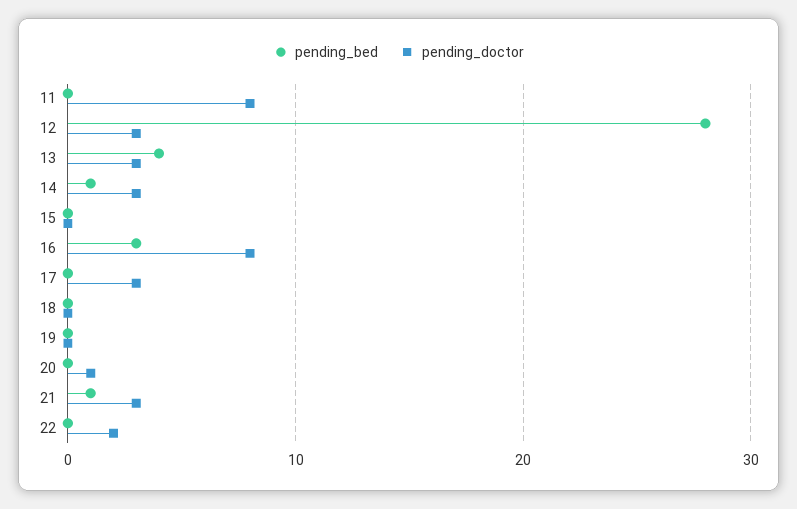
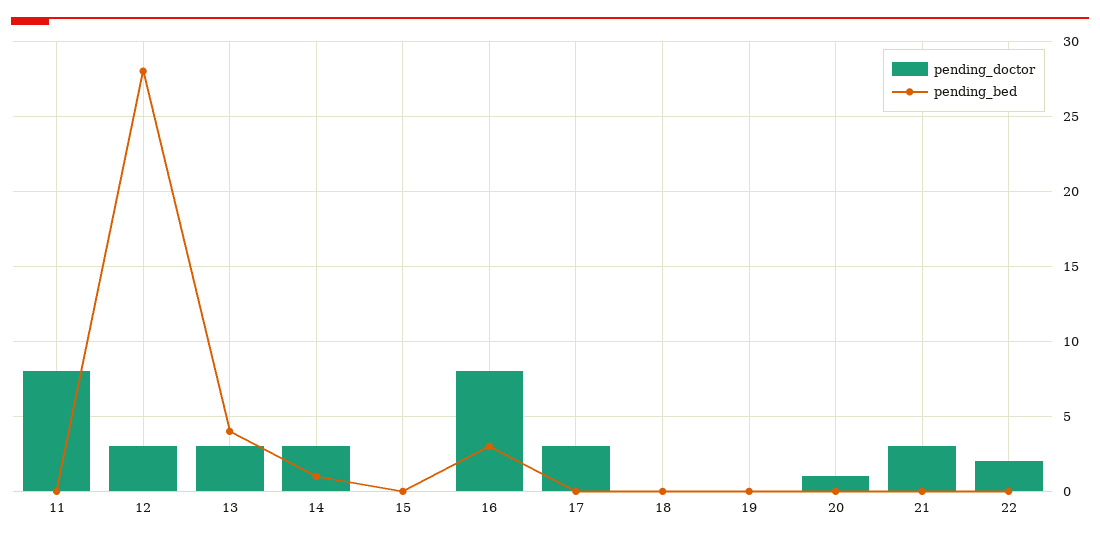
pending_bed, 21: 1 -> 0

